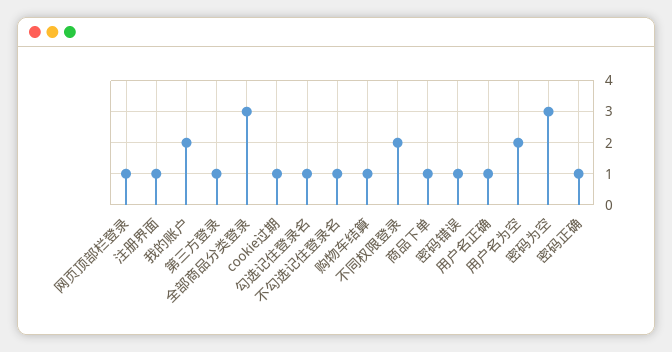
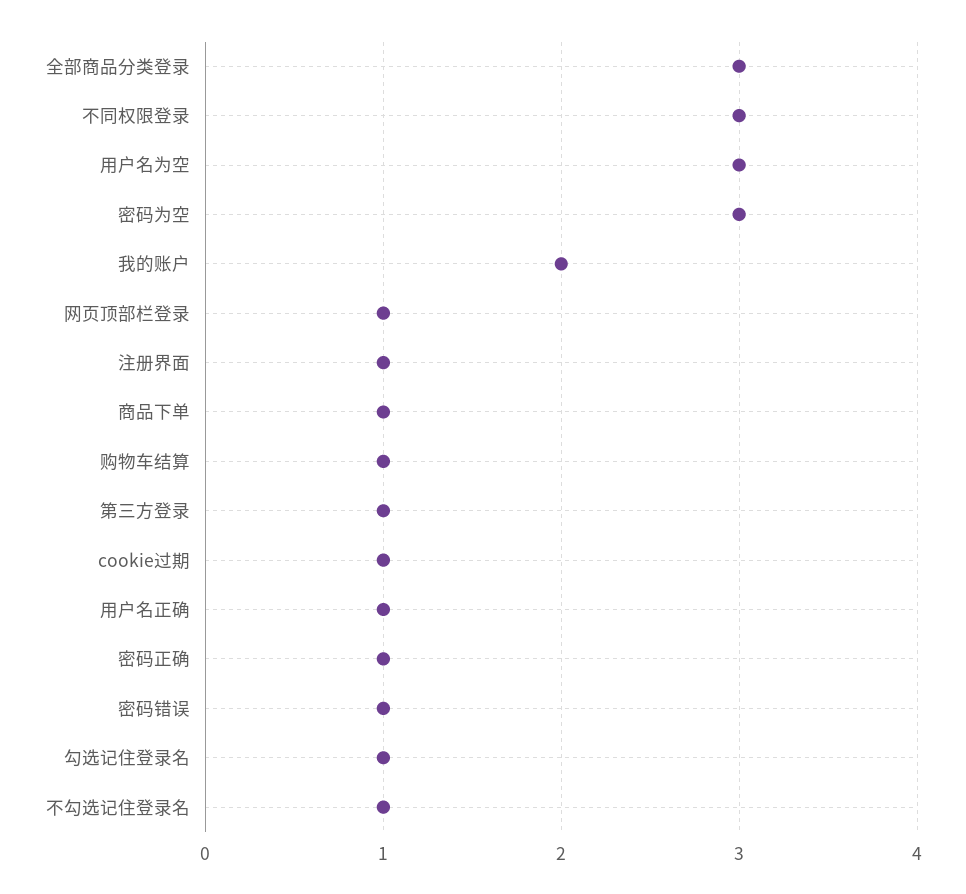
不同权限登录: 2 -> 3
用户名为空: 2 -> 3

